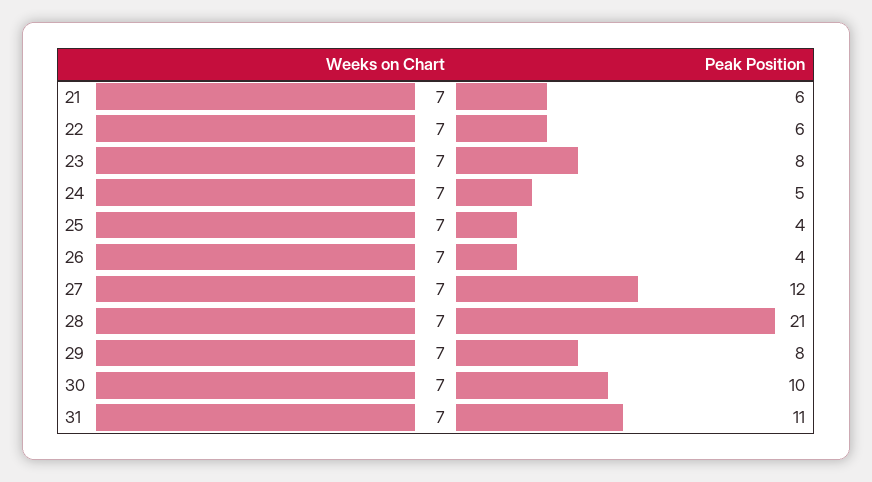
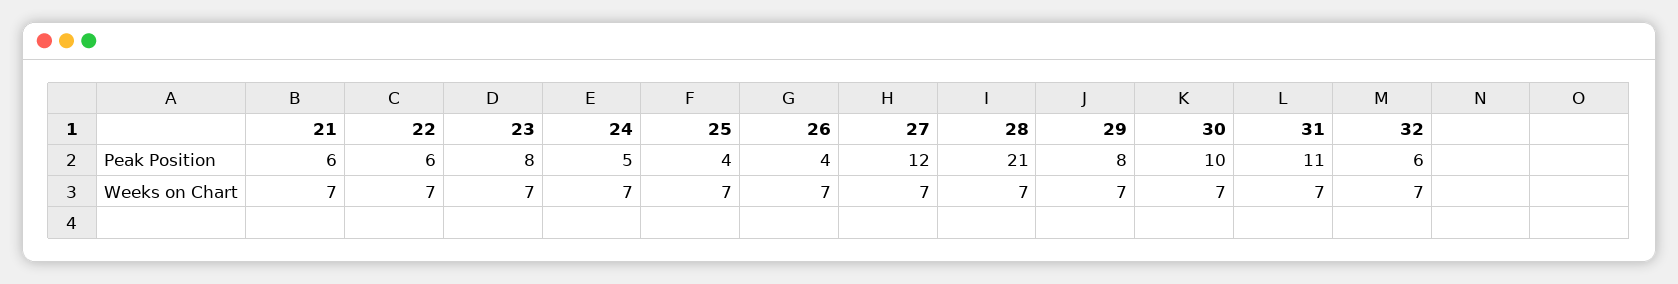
Peak Position, 32: none -> 6
Weeks on Chart, 32: none -> 7

